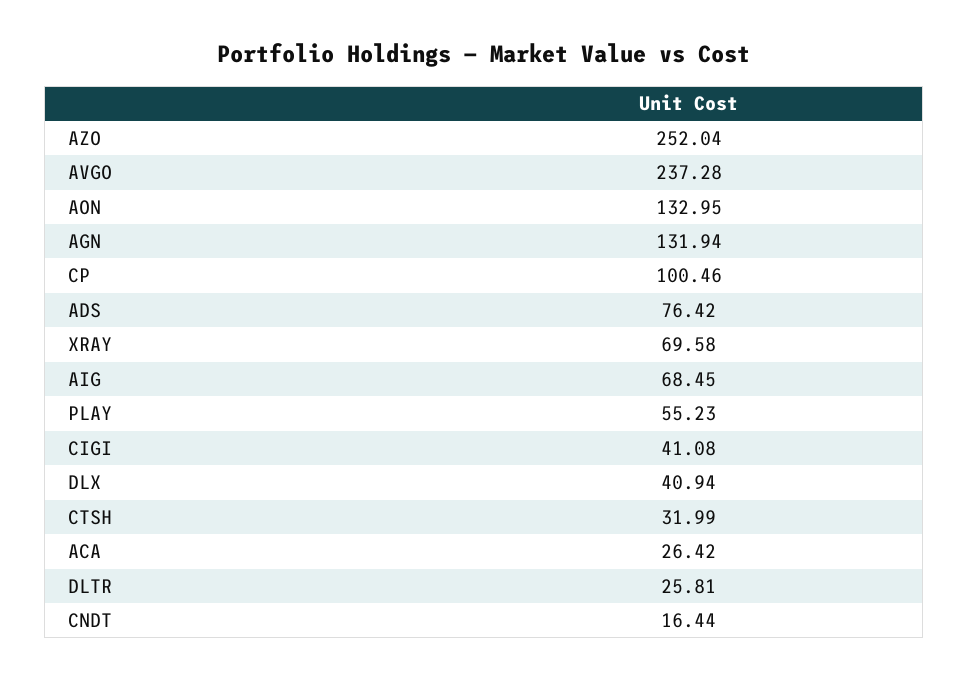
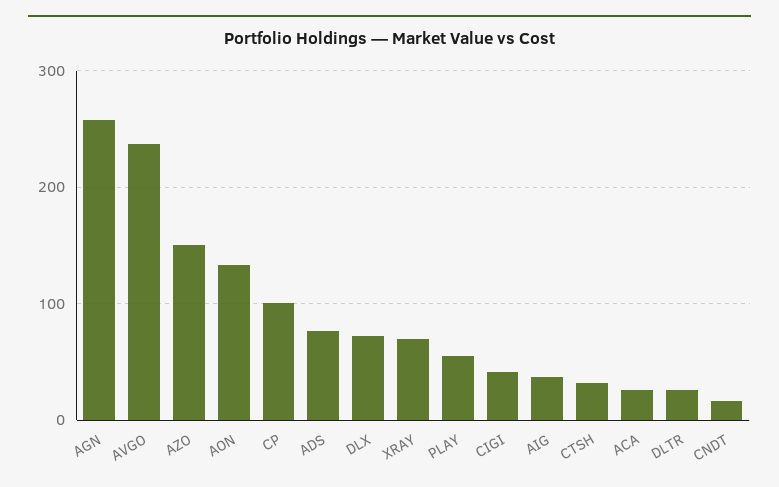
AZO: 252.04 -> 150
AGN: 131.94 -> 260
AIG: 68.45 -> 40
DLX: 40.94 -> 70

